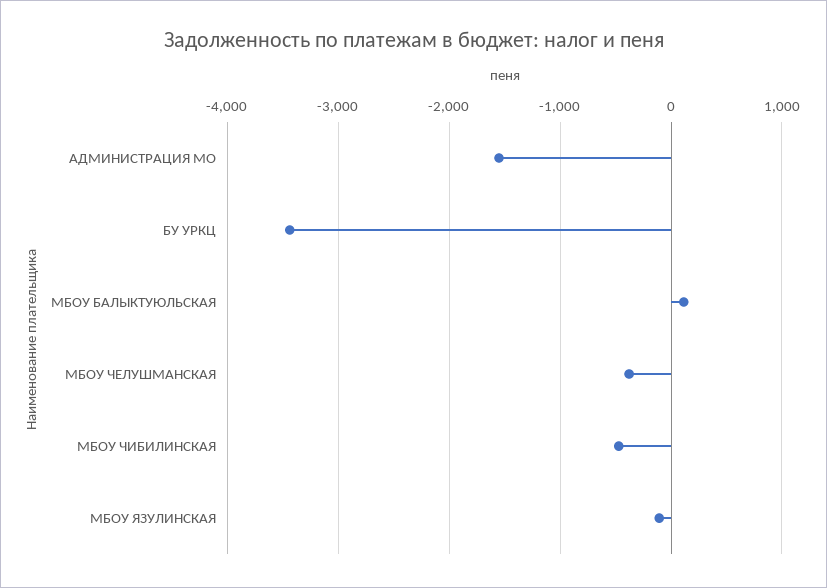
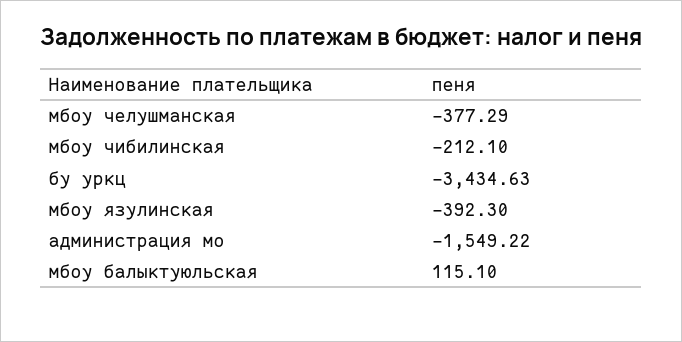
МБОУ ЧИБИЛИНСКАЯ: -500 -> -212.1
МБОУ ЯЗУЛИНСКАЯ: -100 -> -392.3

